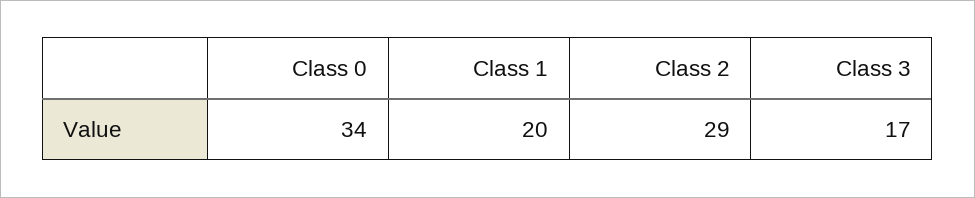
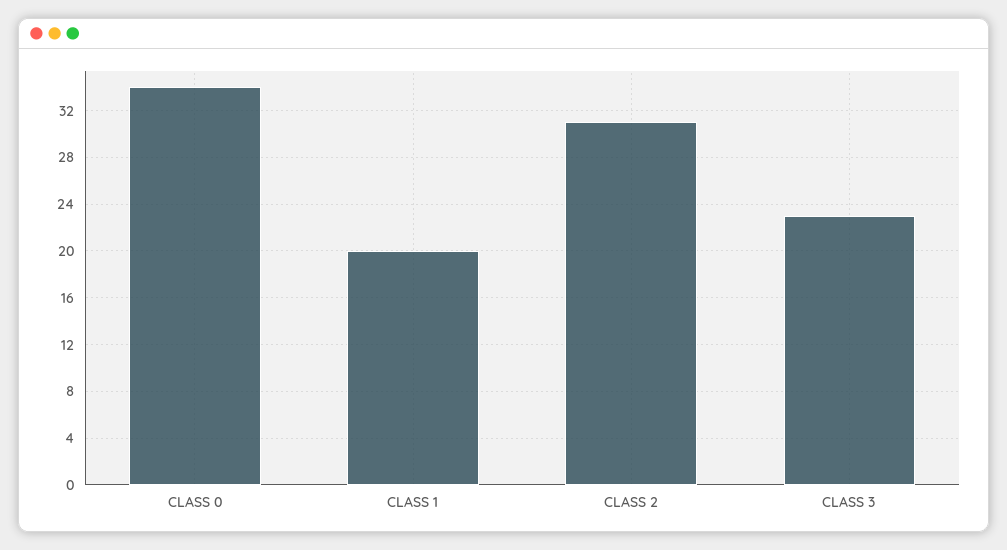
Class 2: 29 -> 31
Class 3: 17 -> 23

